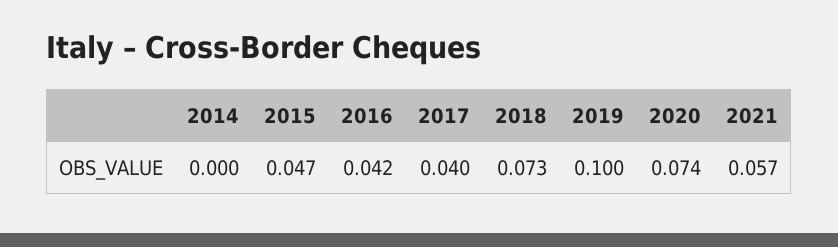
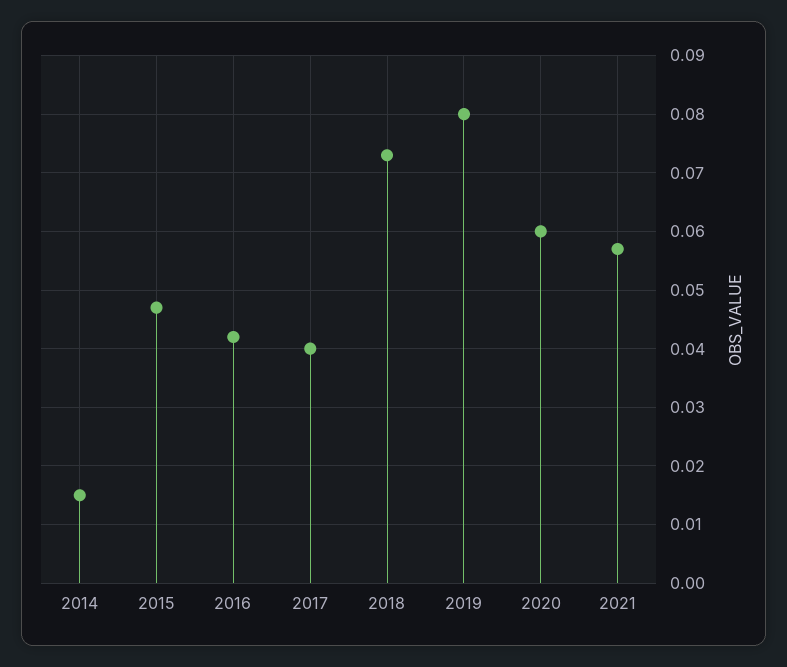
2014: 0 -> 0.015
2019: 0.1 -> 0.08
2020: 0.074 -> 0.06

